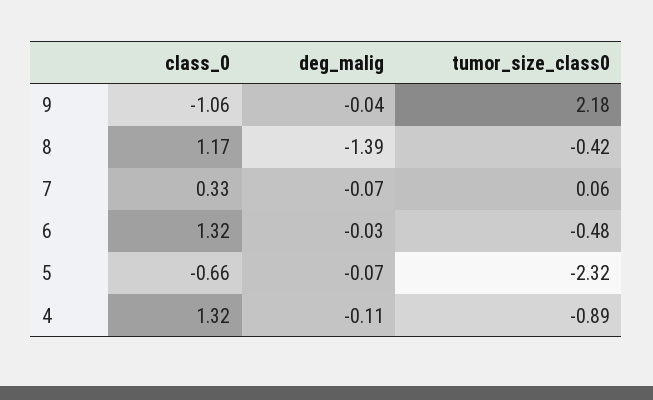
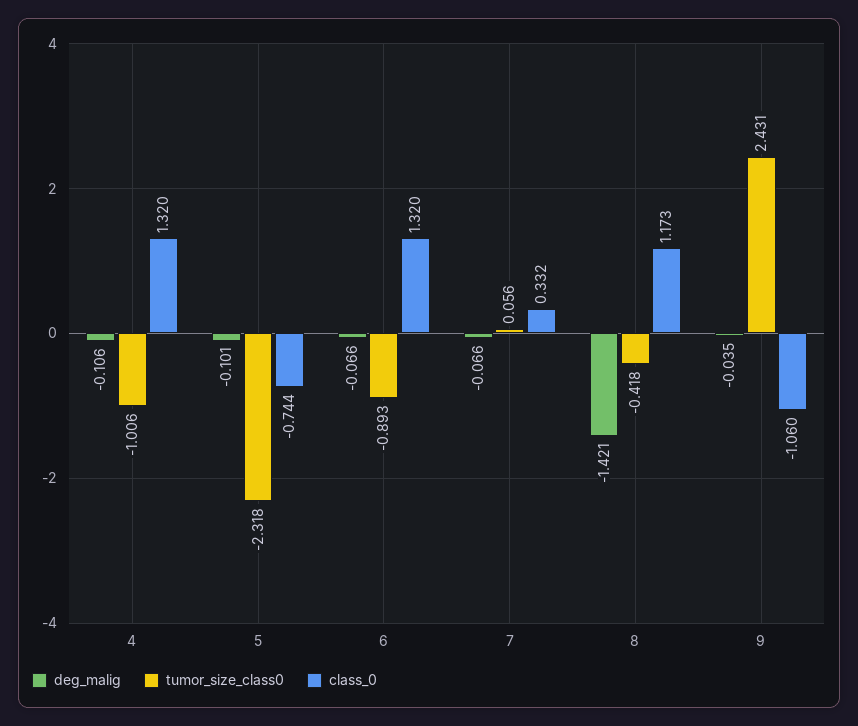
tumor_size_class0, 9: 2.18 -> 2.431
deg_malig, 8: -1.39 -> -1.421
deg_malig, 6: -0.03 -> -0.066
tumor_size_class0, 6: -0.48 -> -0.893
class_0, 5: -0.66 -> -0.744
deg_malig, 5: -0.07 -> -0.101
tumor_size_class0, 4: -0.89 -> -1.006

